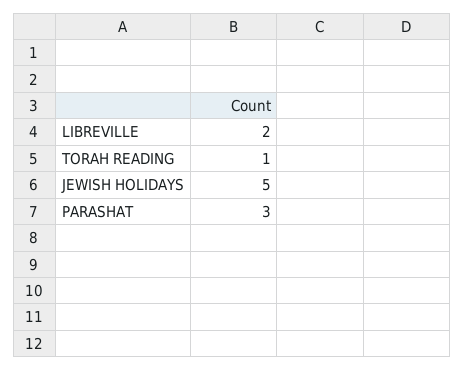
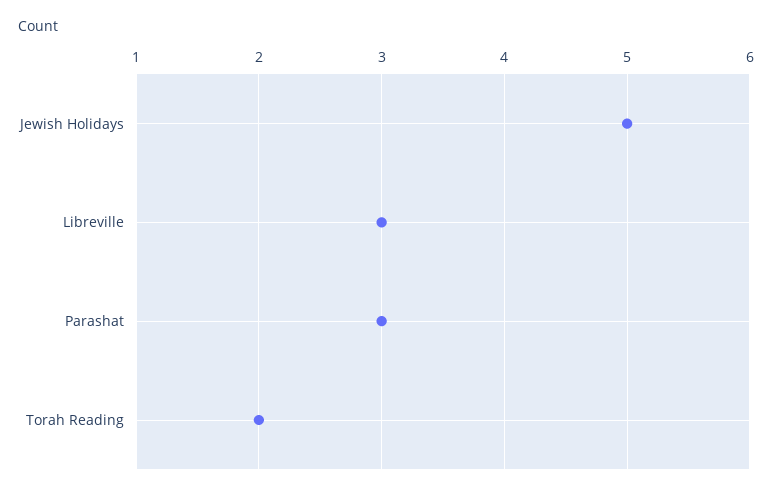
LIBREVILLE: 2 -> 3
TORAH READING: 1 -> 2

